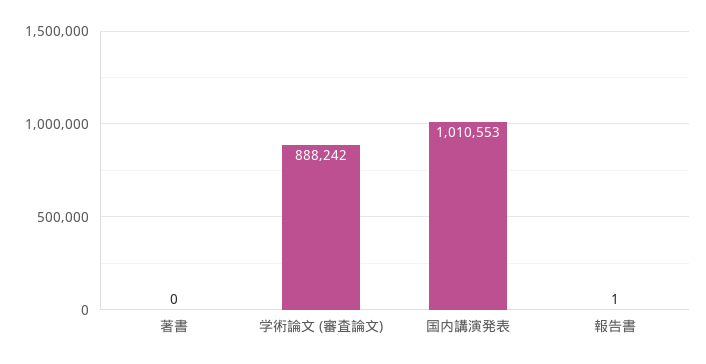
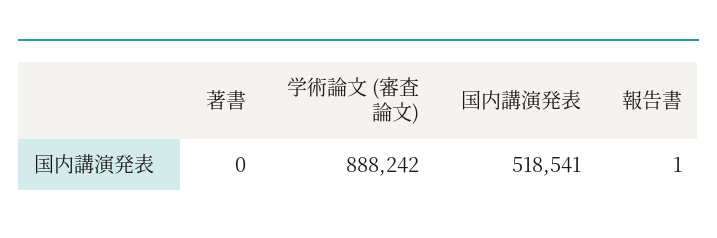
国内講演発表: 1010553 -> 518541

